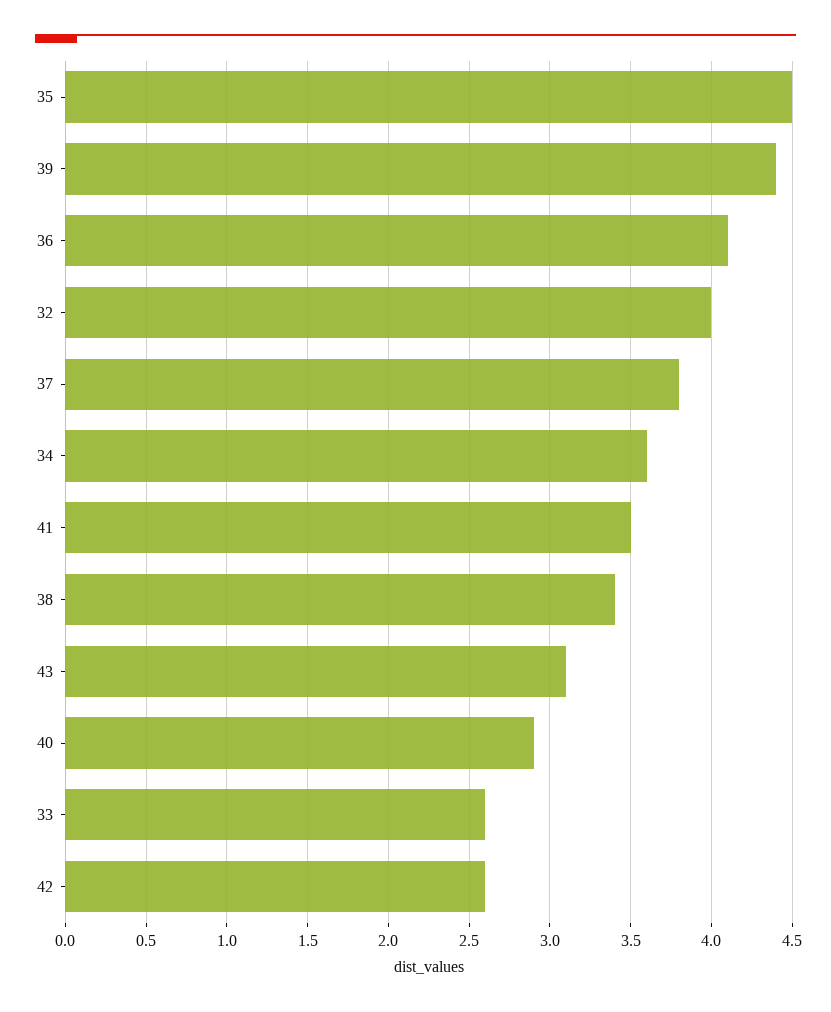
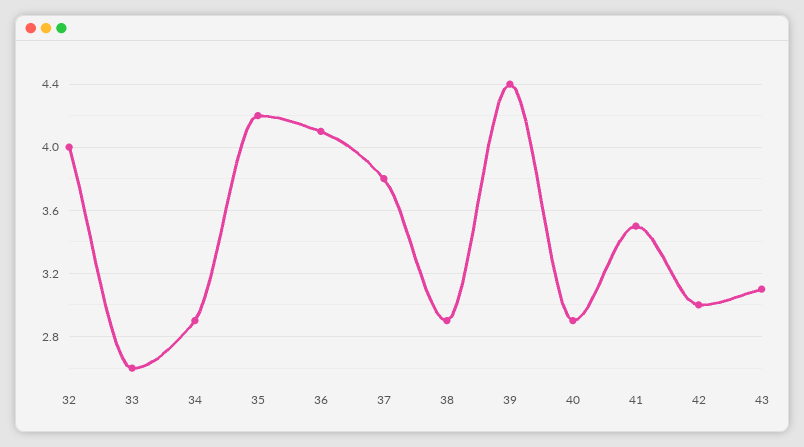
35: 4.5 -> 4.2
34: 3.6 -> 2.9
38: 3.4 -> 2.9
42: 2.6 -> 3

